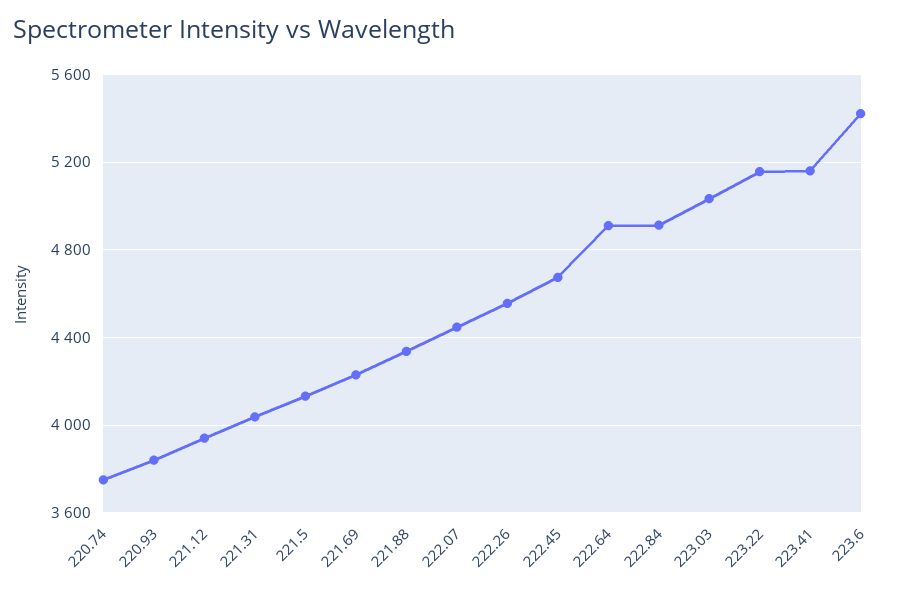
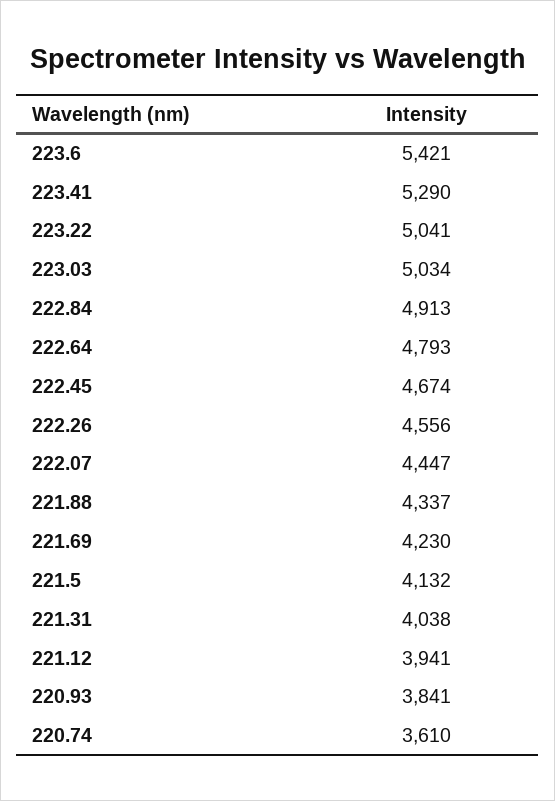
220.74: 3750 -> 3610
222.64: 4900 -> 4793
223.22: 5150 -> 5041
223.41: 5150 -> 5290

